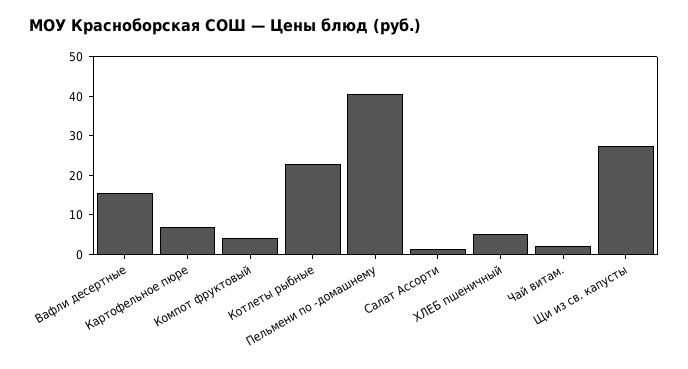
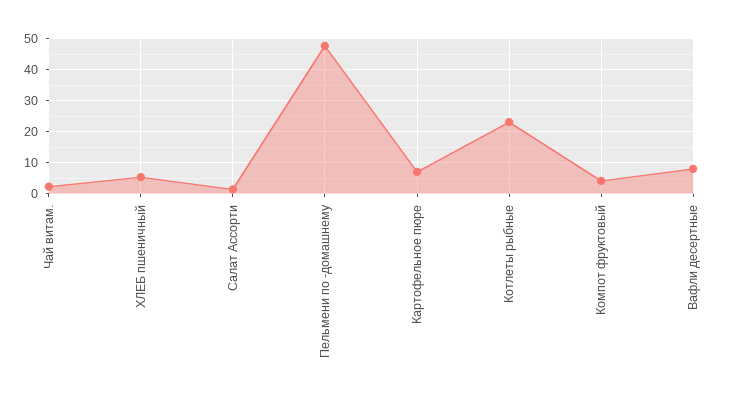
Вафли десертные: 15 -> 8
Пельмени по -домашнему: 40 -> 48
Щи из св. капусты: 27.5 -> none

